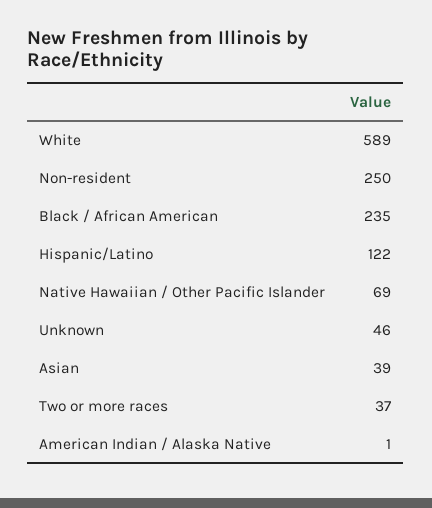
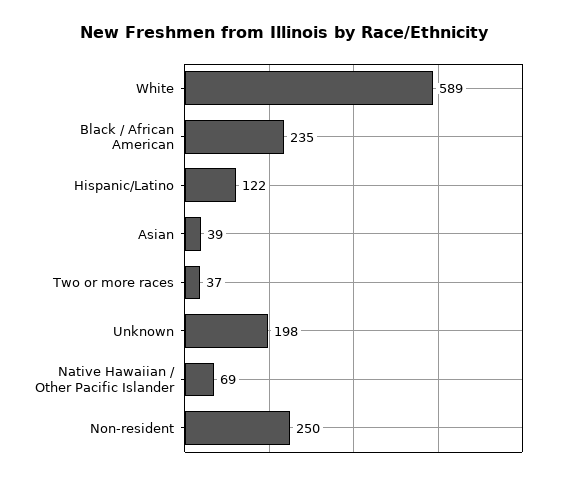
Unknown: 46 -> 198
American Indian / Alaska Native: 1 -> none

